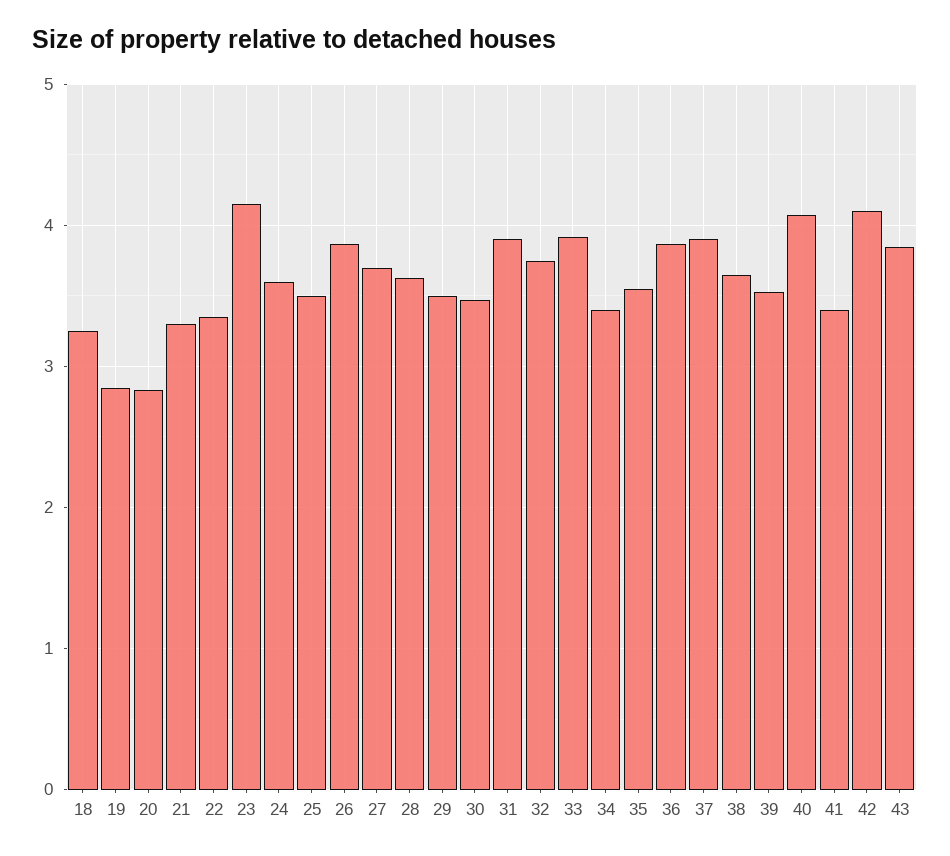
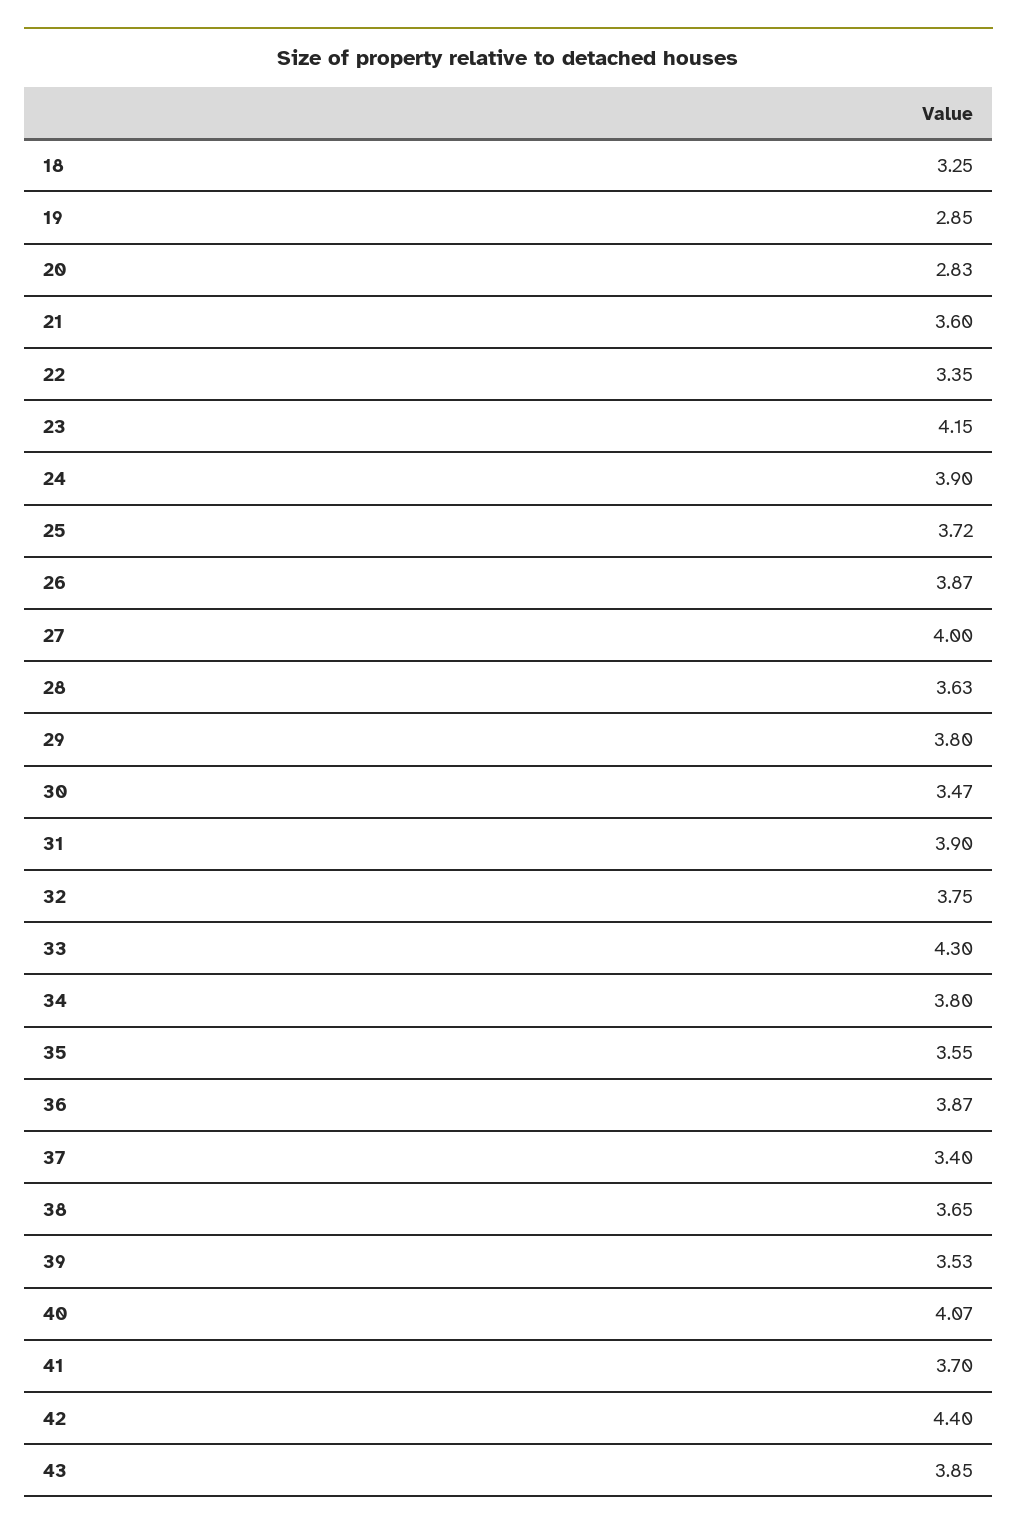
21: 3.3 -> 3.6
24: 3.6 -> 3.9
25: 3.5 -> 3.72
27: 3.7 -> 4
29: 3.5 -> 3.8
33: 3.9 -> 4.3
34: 3.4 -> 3.8
37: 3.9 -> 3.4
41: 3.4 -> 3.7
42: 4.1 -> 4.4

